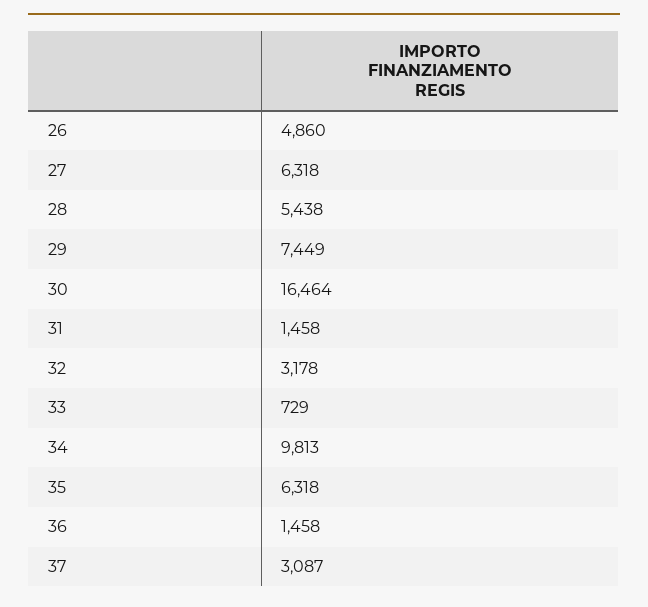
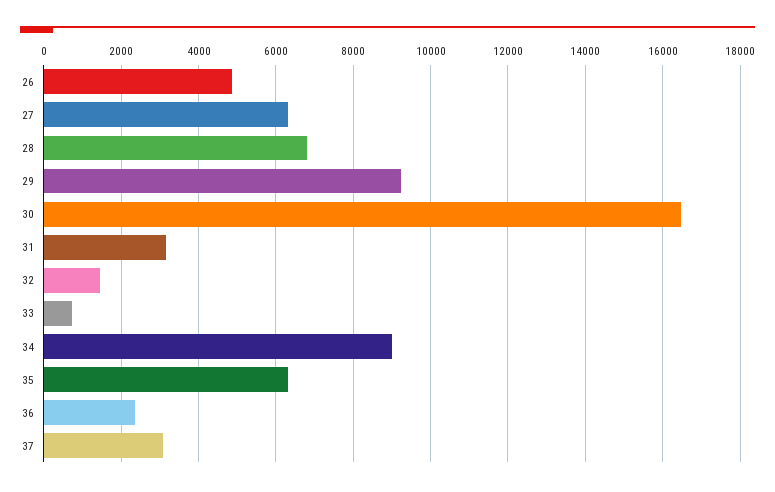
28: 5438 -> 6800
29: 7449 -> 9200
31: 1458 -> 3200
32: 3178 -> 1400
34: 9813 -> 9000
36: 1458 -> 2400

